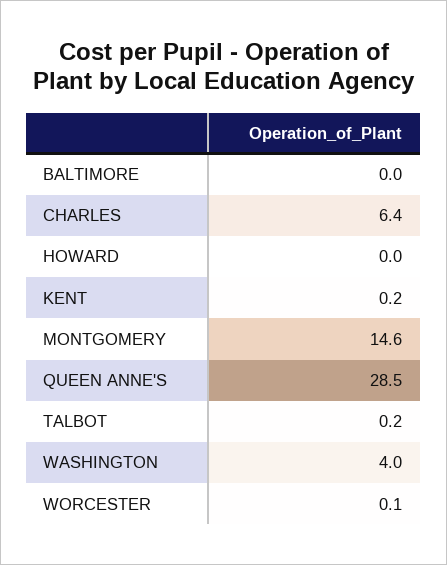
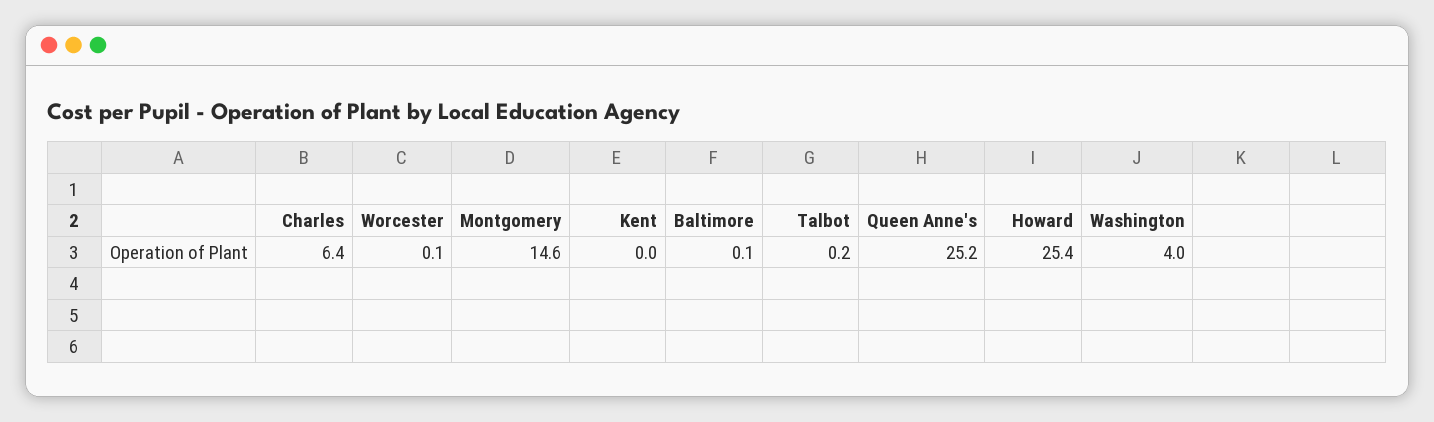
BALTIMORE: 0 -> 0.1
HOWARD: 0 -> 25.4
KENT: 0.2 -> 0
QUEEN ANNE'S: 28.5 -> 25.2

